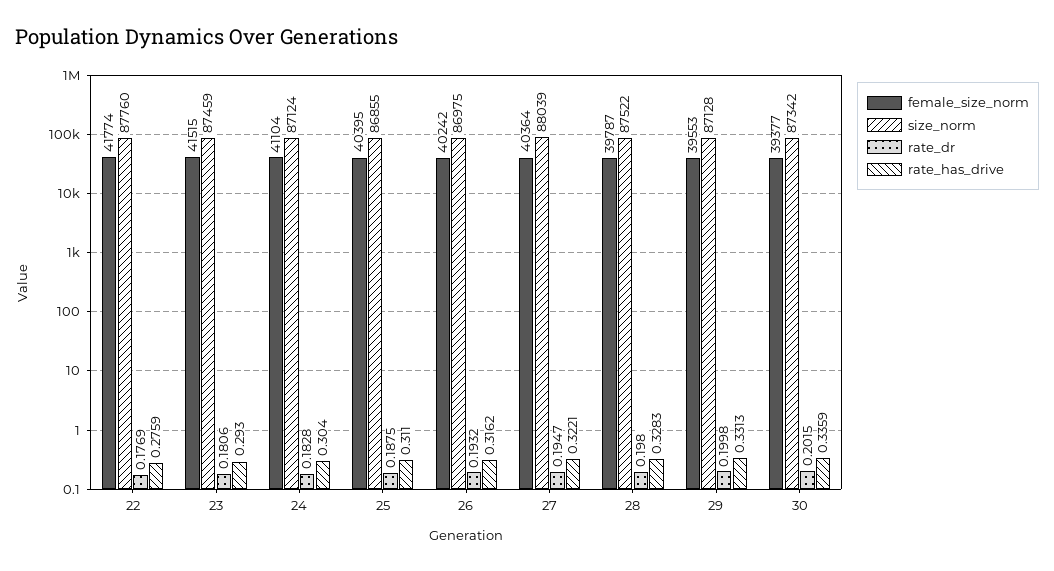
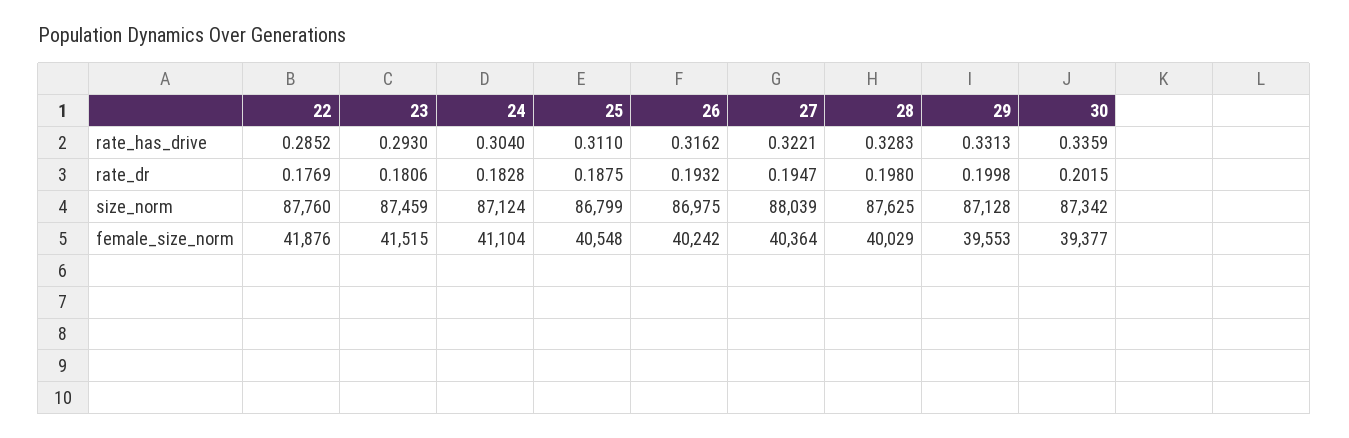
female_size_norm, 22: 41774 -> 41876
rate_has_drive, 22: 0.2759 -> 0.2852
female_size_norm, 25: 40395 -> 40548
size_norm, 25: 86855 -> 86799
female_size_norm, 28: 39787 -> 40029
size_norm, 28: 87522 -> 87625

